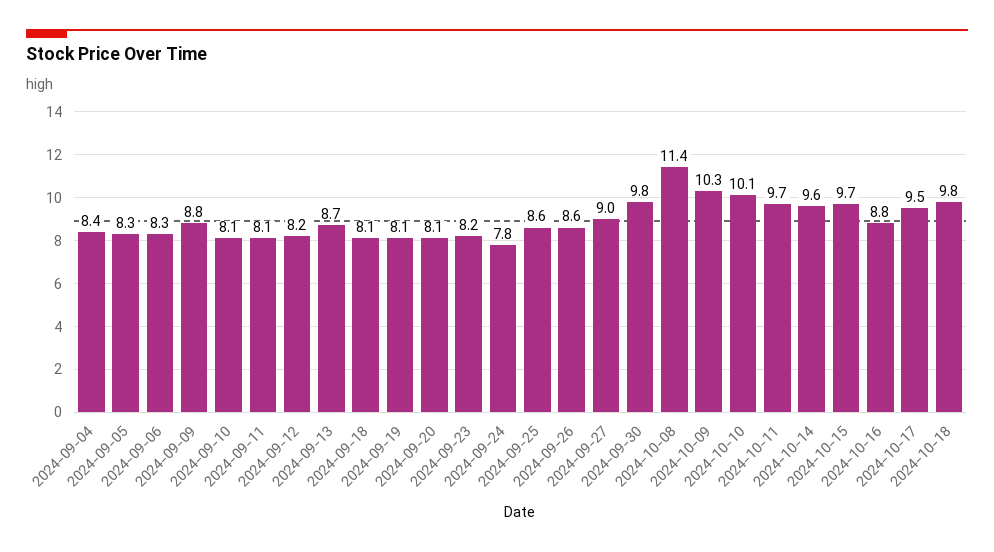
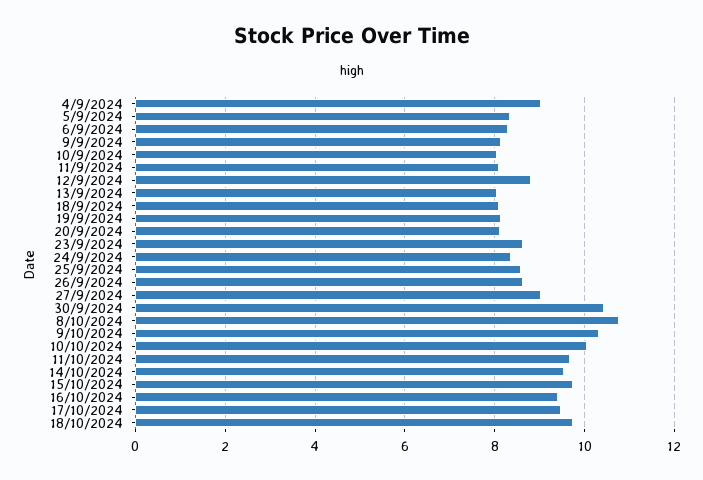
2024-09-04: 8.4 -> 9
2024-09-09: 8.8 -> 8.2
2024-09-12: 8.2 -> 8.8
2024-09-13: 8.7 -> 8
2024-09-23: 8.2 -> 8.6
2024-09-24: 7.8 -> 8.4
2024-09-30: 9.8 -> 10.4
2024-10-08: 11.4 -> 10.8
2024-10-16: 8.8 -> 9.4

